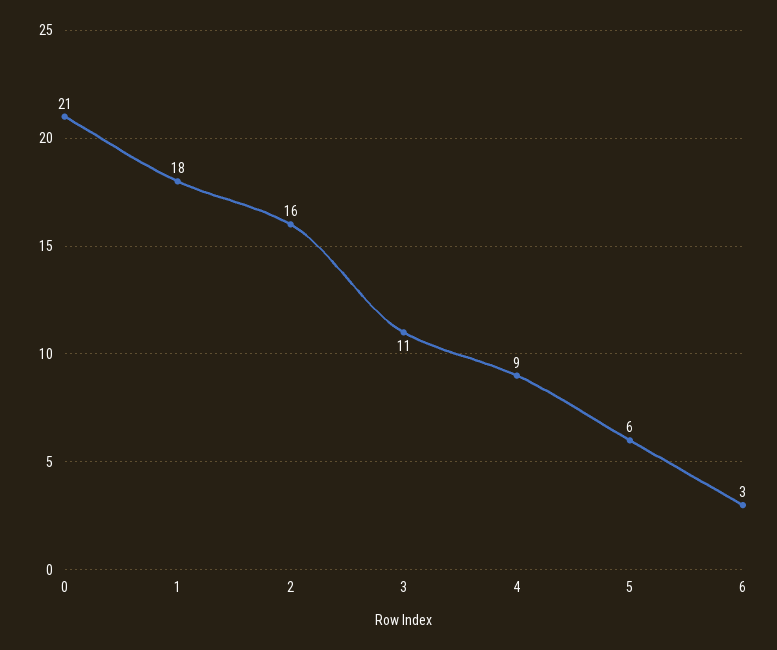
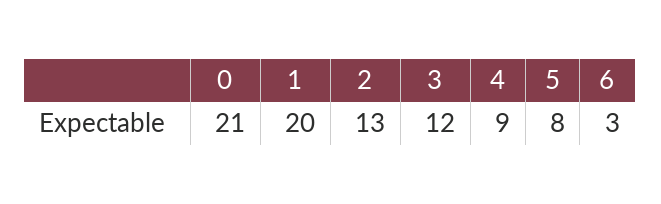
1: 18 -> 20
2: 16 -> 13
3: 11 -> 12
5: 6 -> 8

